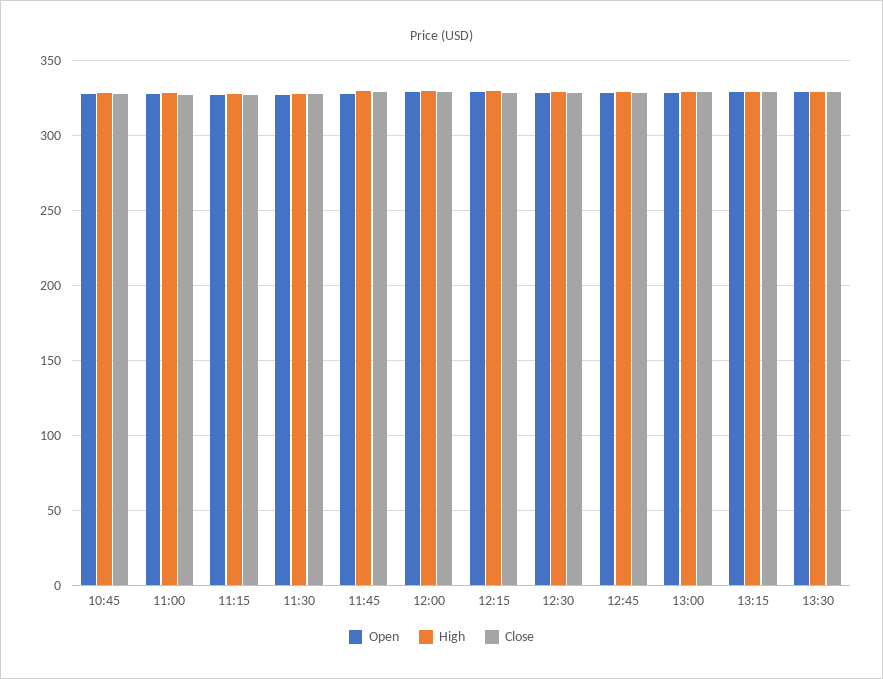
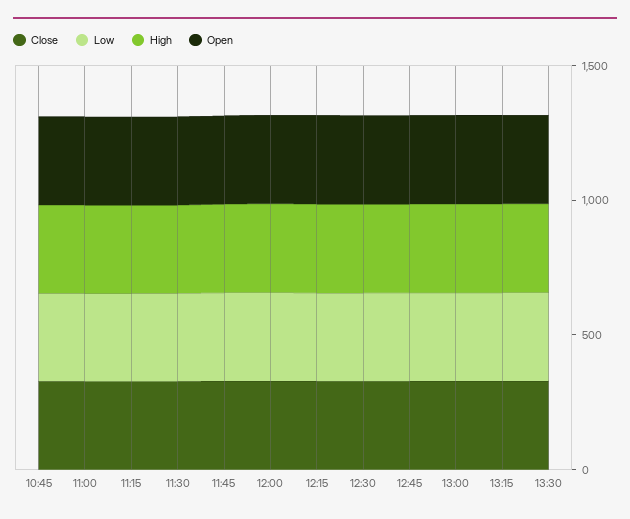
Low, 10:45: none -> 300
Low, 11:00: none -> 300
Low, 11:15: none -> 300
Low, 11:30: none -> 300
Low, 11:45: none -> 300
Low, 12:00: none -> 300
Low, 12:15: none -> 300
Low, 12:30: none -> 300
Low, 12:45: none -> 300
Low, 13:00: none -> 300
Low, 13:15: none -> 300
Low, 13:30: none -> 300

